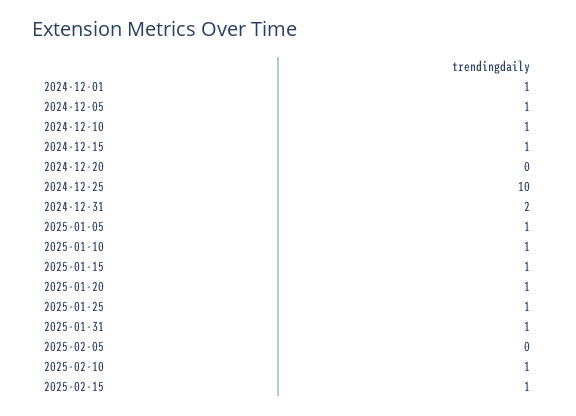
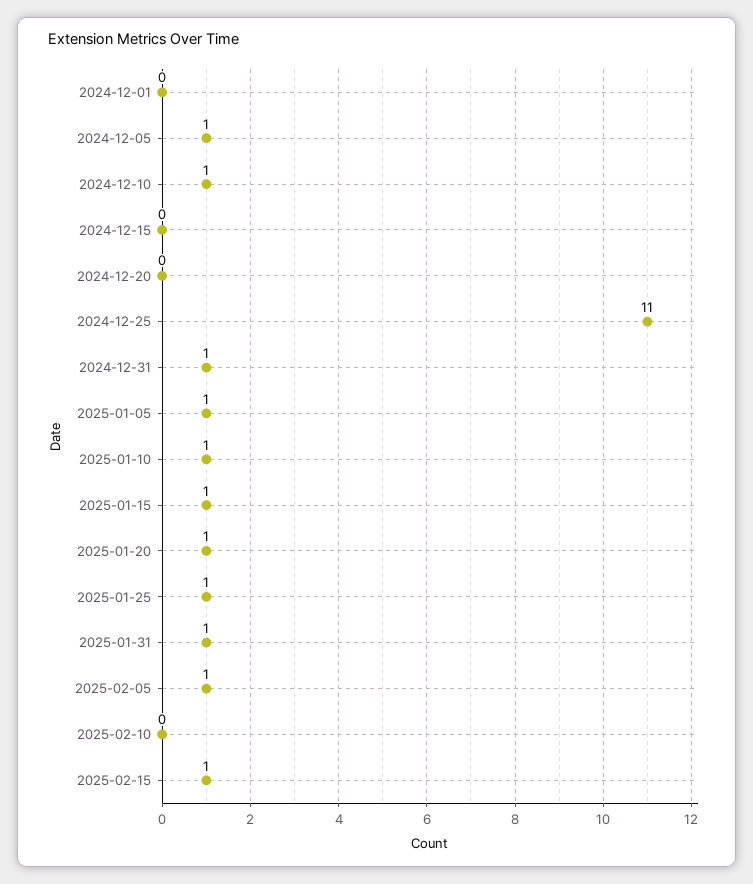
2024-12-01: 1 -> 0
2024-12-15: 1 -> 0
2024-12-25: 10 -> 11
2024-12-31: 2 -> 1
2025-02-05: 0 -> 1
2025-02-10: 1 -> 0

